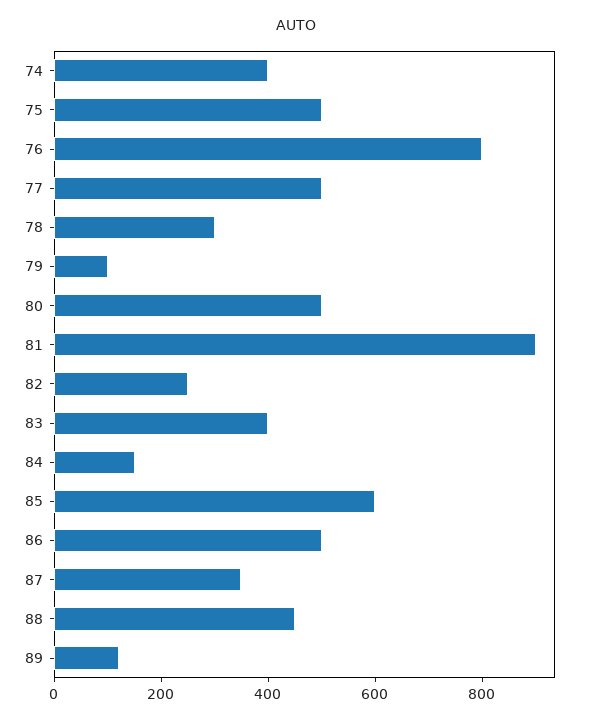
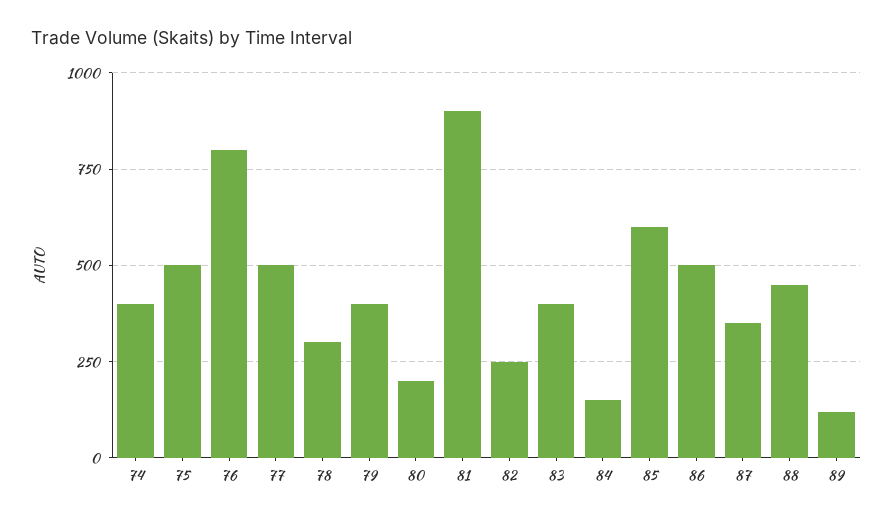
79: 100 -> 400
80: 500 -> 200

